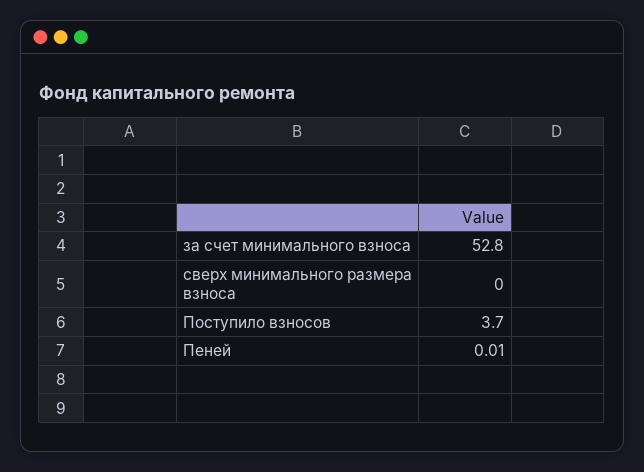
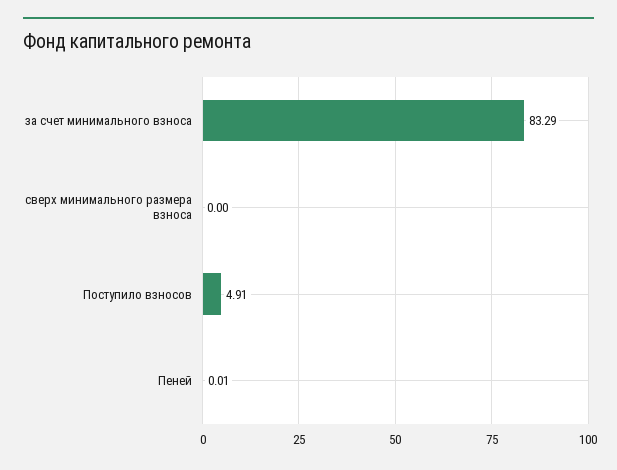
за счет минимального взноса: 52.8 -> 83.29
Поступило взносов: 3.7 -> 4.91

